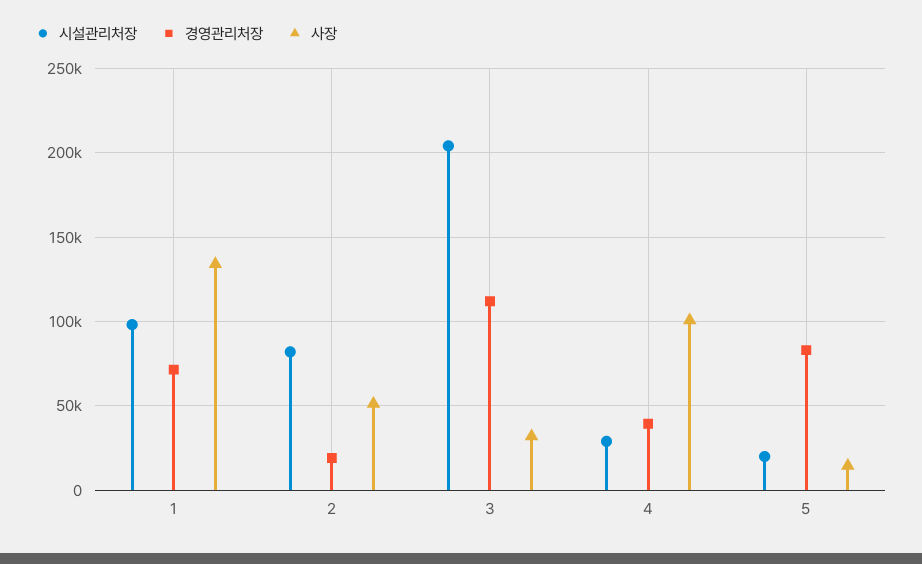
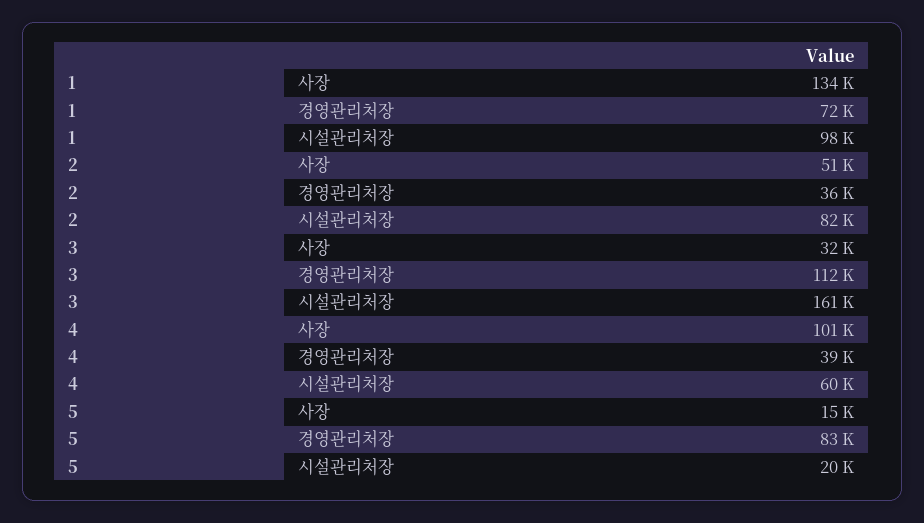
경영관리처장, 2: 20000 -> 36000
시설관리처장, 3: 205000 -> 161000
시설관리처장, 4: 30000 -> 60000

